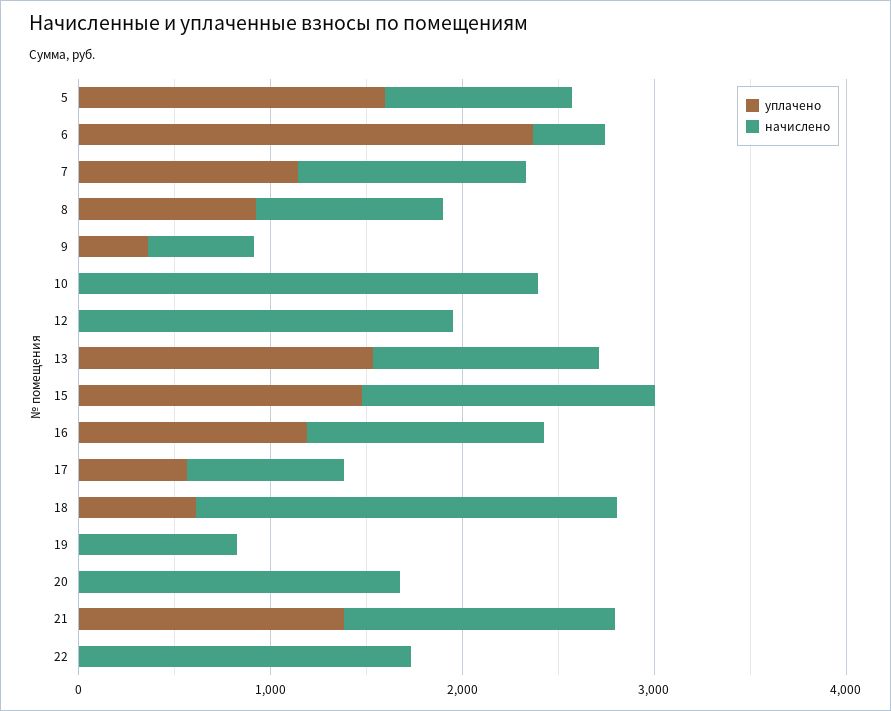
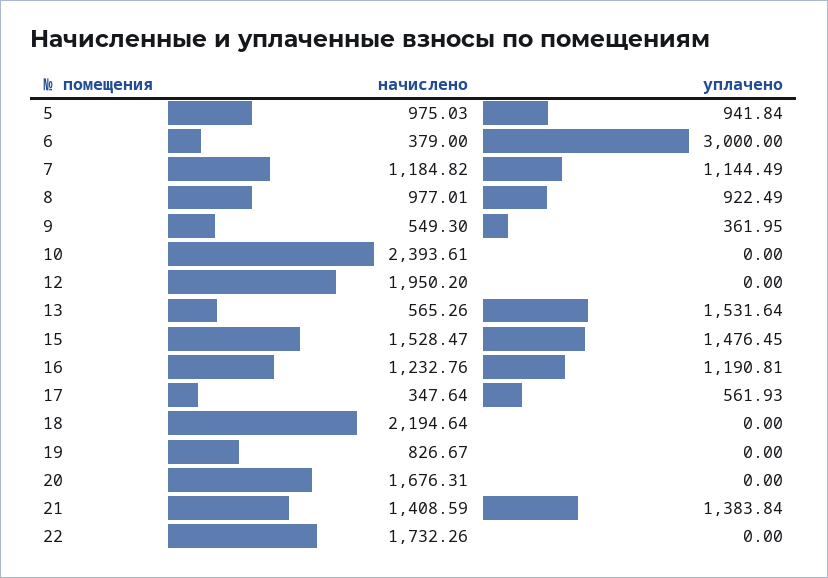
уплачено, 5: 1600 -> 941.84
уплачено, 6: 2400 -> 3000
начислено, 13: 1200 -> 565.26
начислено, 17: 800 -> 347.64
уплачено, 18: 600 -> 0

